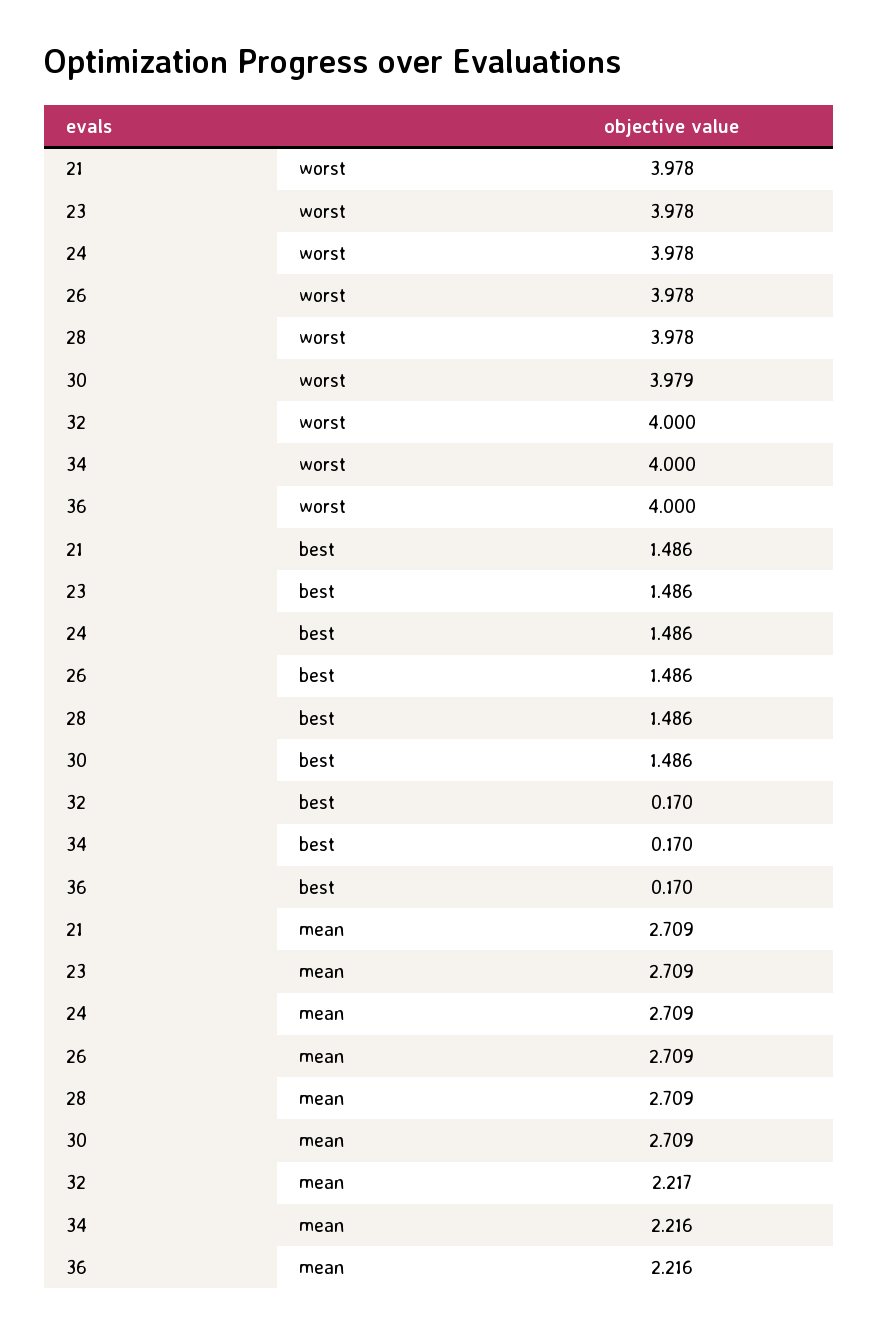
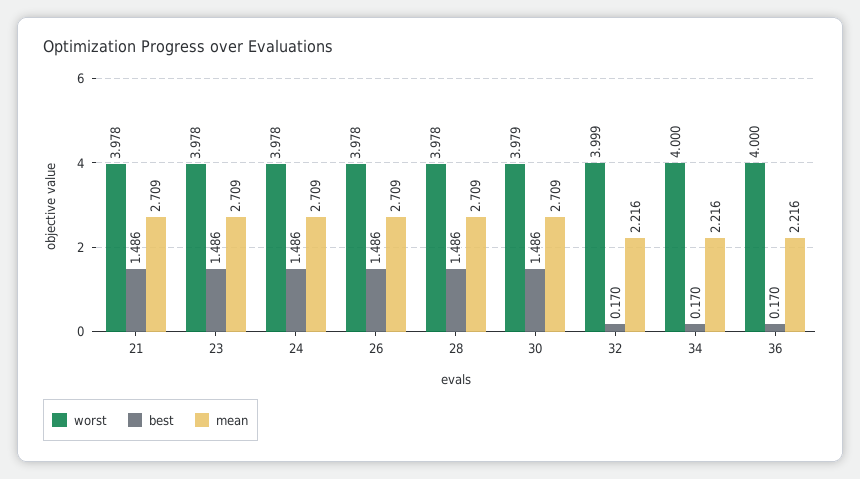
worst, 32: 4 -> 3.999
mean, 32: 2.217 -> 2.216

